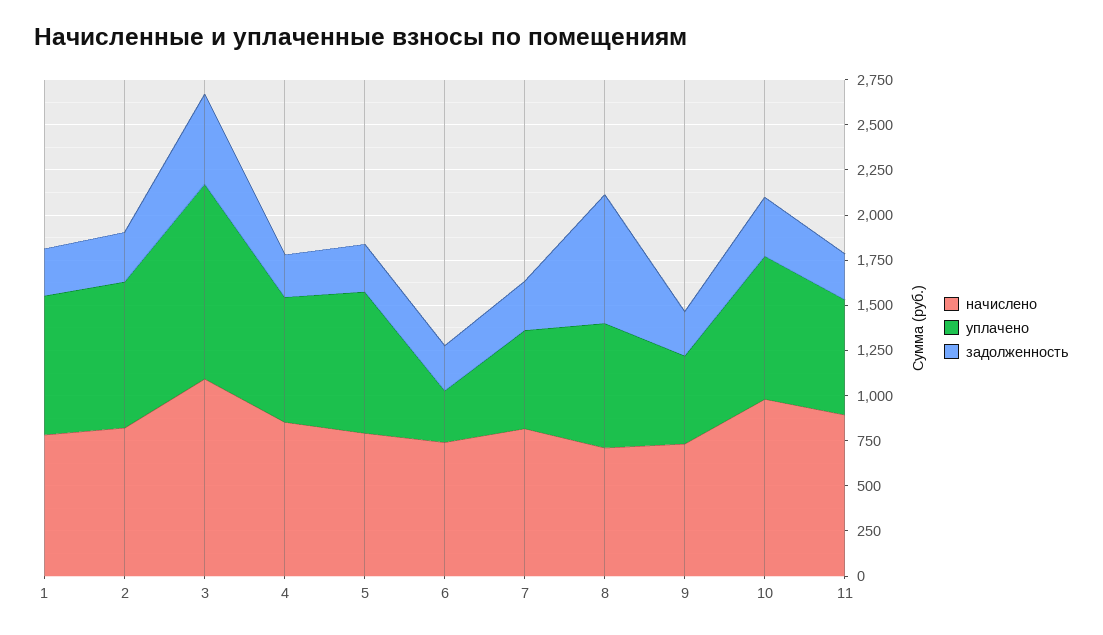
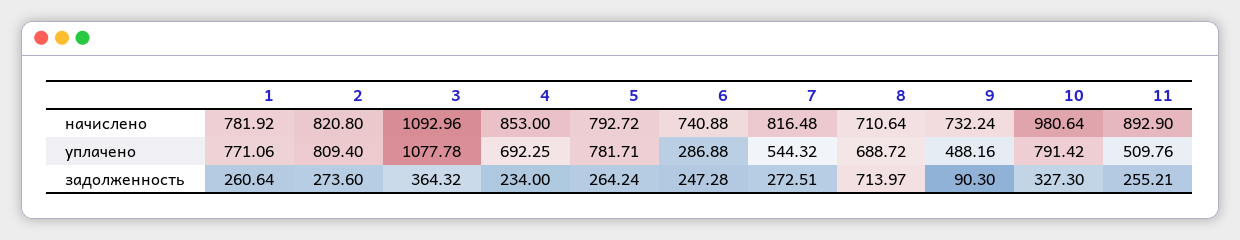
задолженность, 3: 500 -> 364.32
задолженность, 9: 250 -> 90.3
уплачено, 11: 650 -> 509.76

